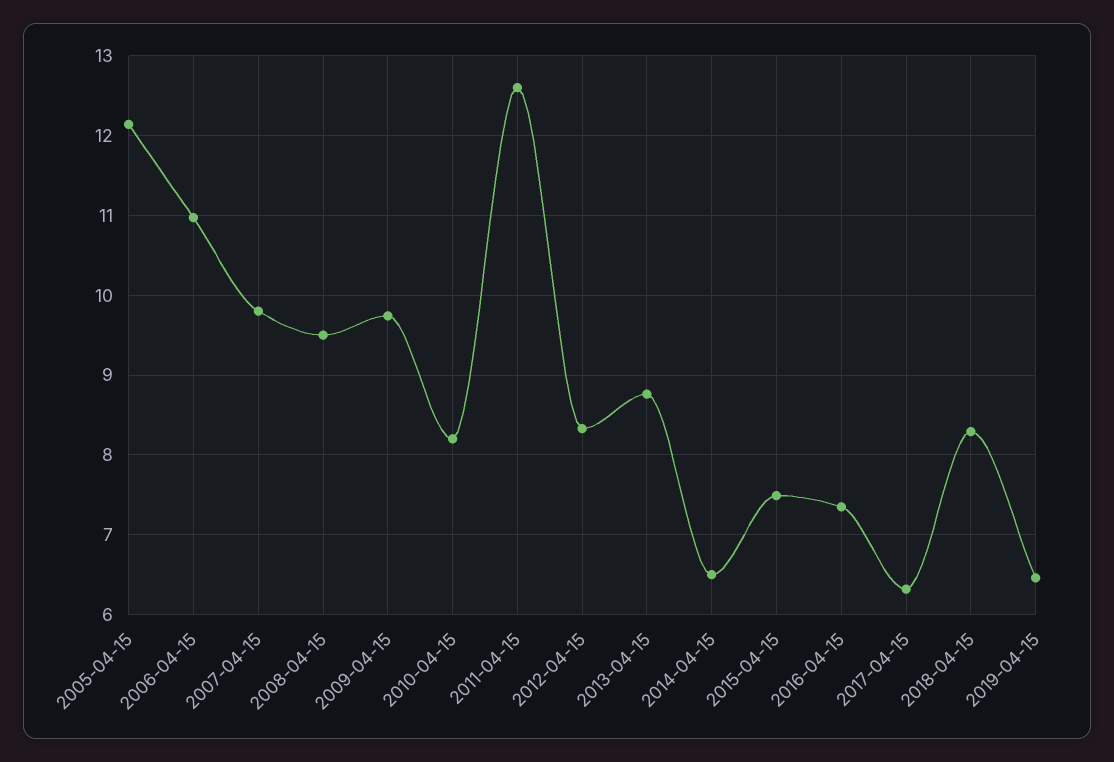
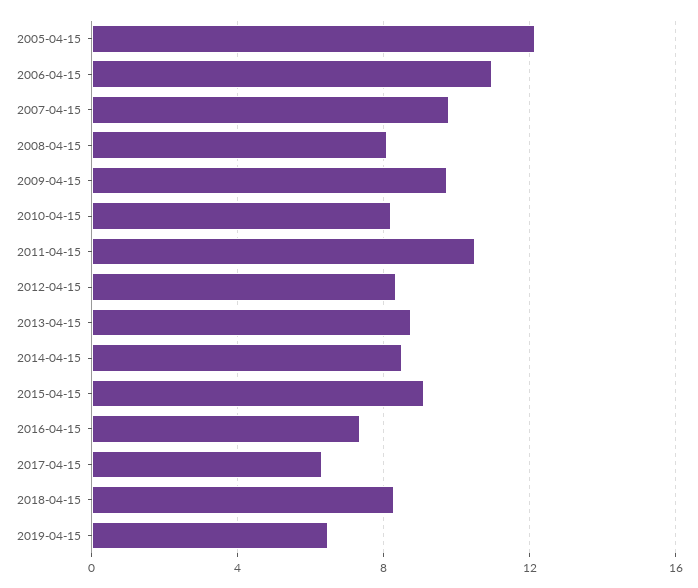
2008-04-15: 9.5 -> 8
2011-04-15: 12.6 -> 10.5
2014-04-15: 6.5 -> 8.5
2015-04-15: 7.5 -> 9

